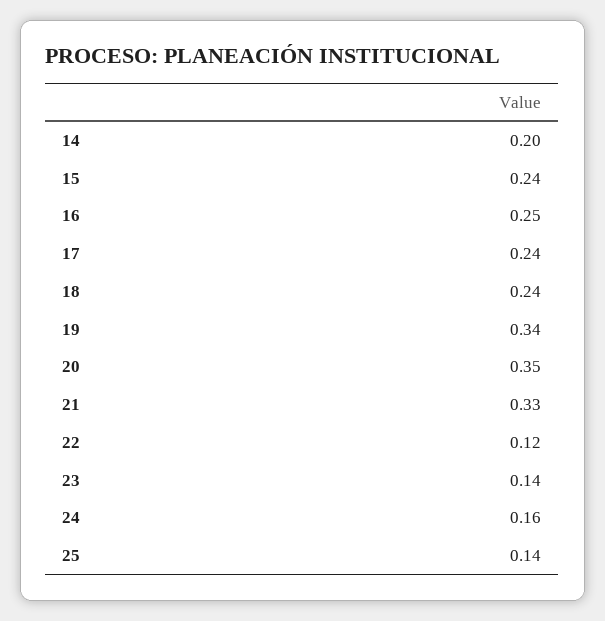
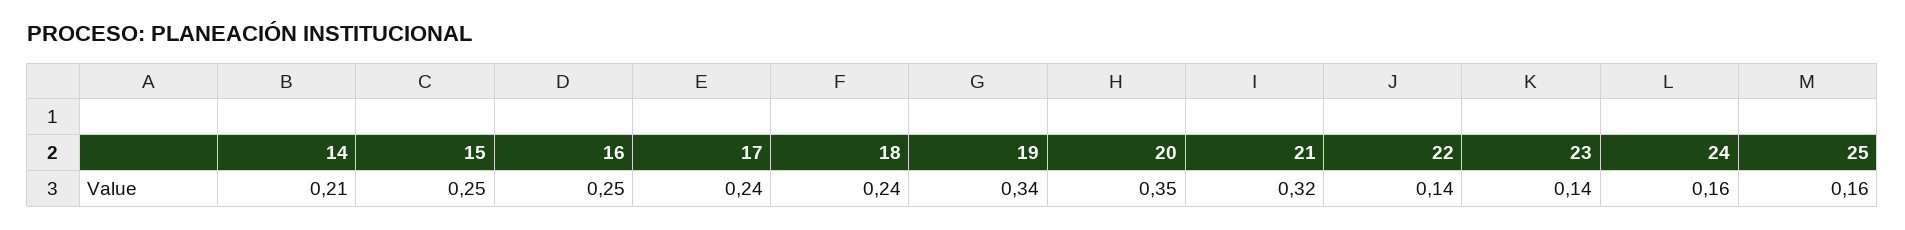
14: 0.2 -> 0.21
15: 0.24 -> 0.25
21: 0.33 -> 0.32
22: 0.12 -> 0.14
25: 0.14 -> 0.16

